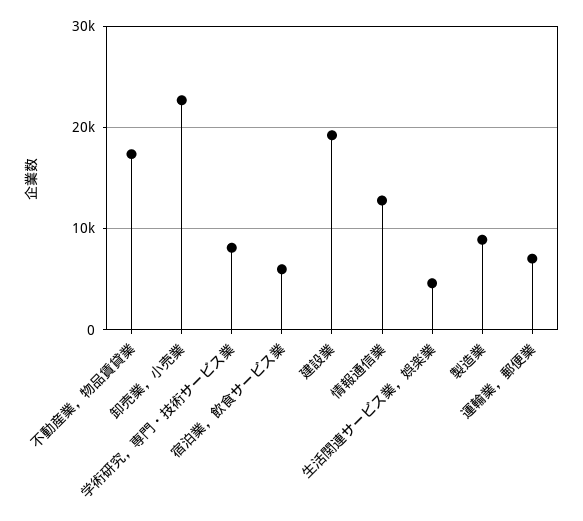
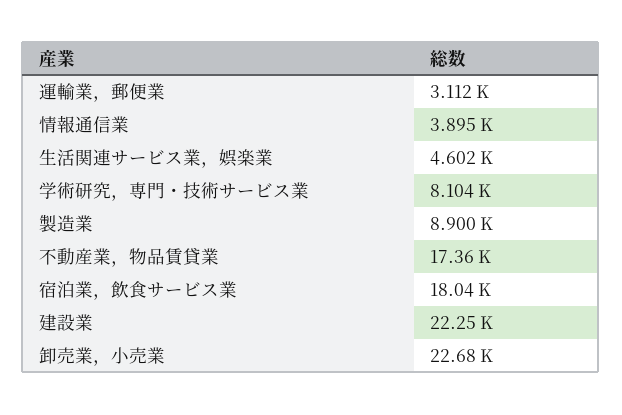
宿泊業，飲食サービス業: 6000 -> 18040
建設業: 19000 -> 22250
情報通信業: 13000 -> 3895
運輸業，郵便業: 7000 -> 3112

